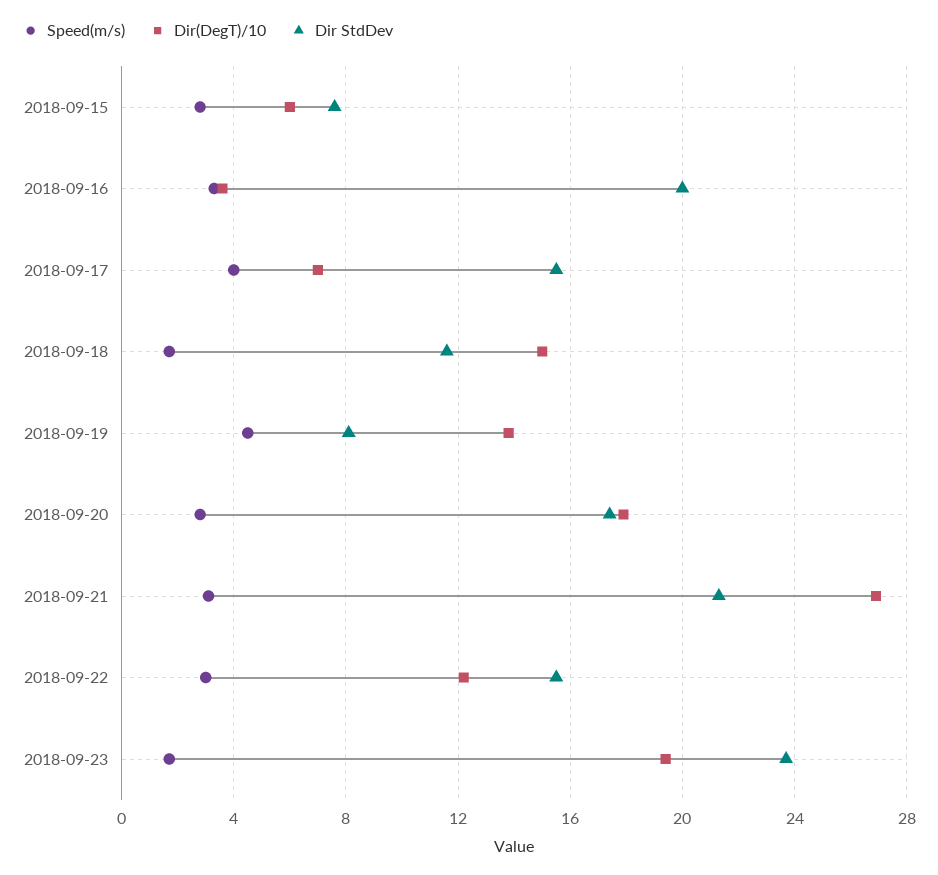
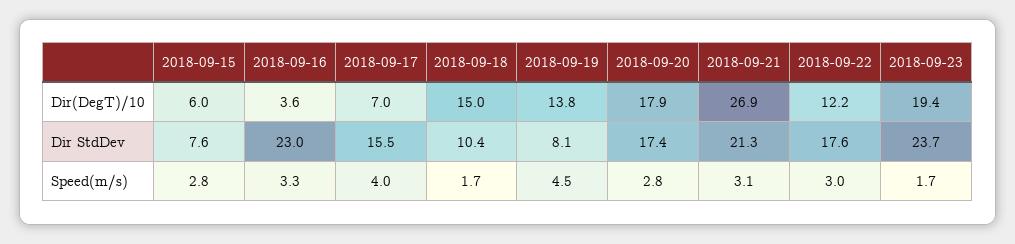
Dir StdDev, 2018-09-16: 20 -> 23
Dir StdDev, 2018-09-18: 11.5 -> 10.4
Dir StdDev, 2018-09-22: 15.5 -> 17.6

